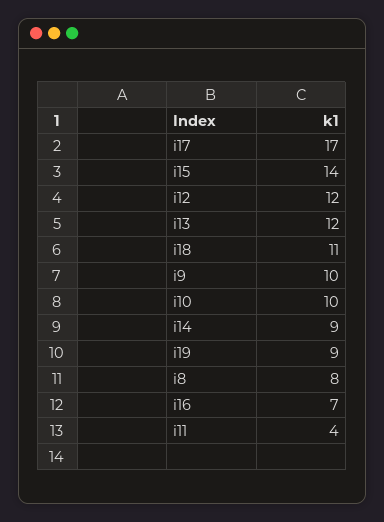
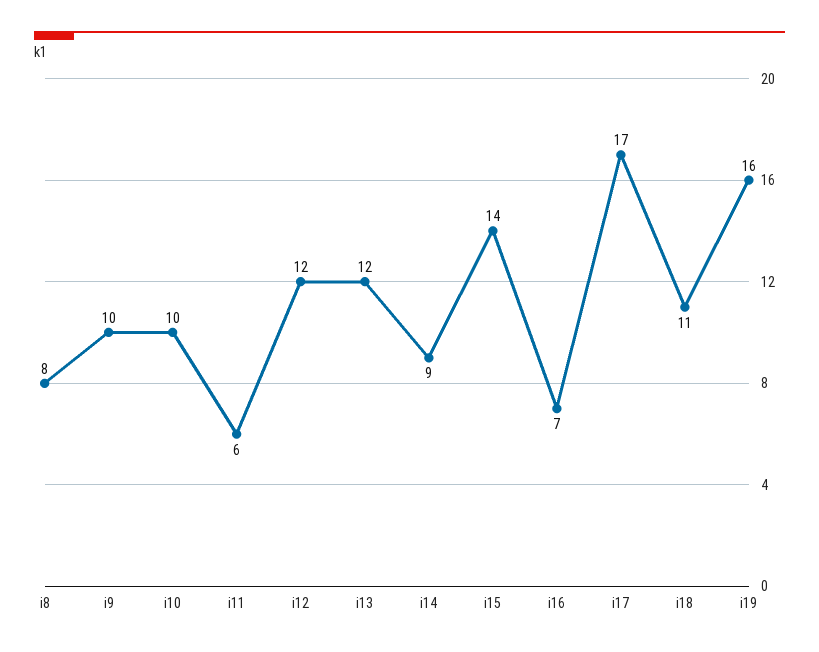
i19: 9 -> 16
i11: 4 -> 6

